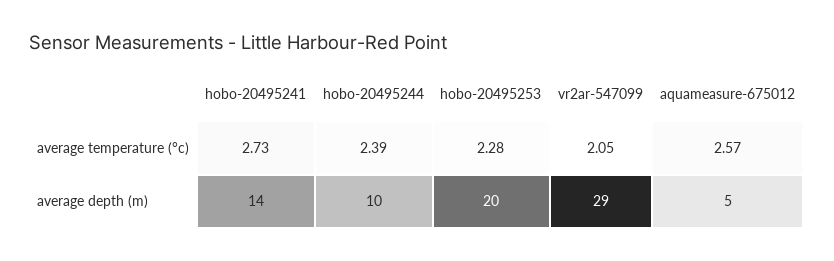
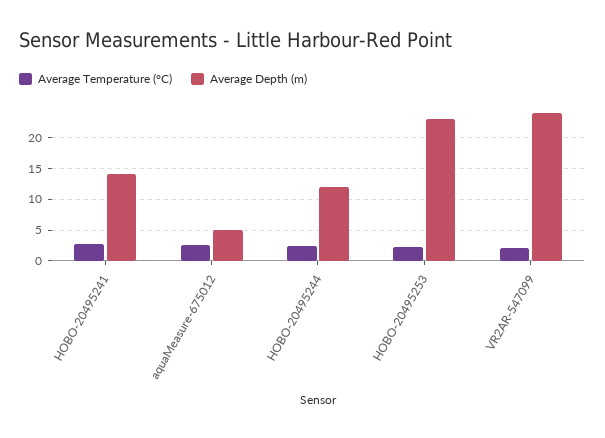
average depth (m), hobo-20495244: 10 -> 12
average depth (m), hobo-20495253: 20 -> 23
average depth (m), vr2ar-547099: 29 -> 24

